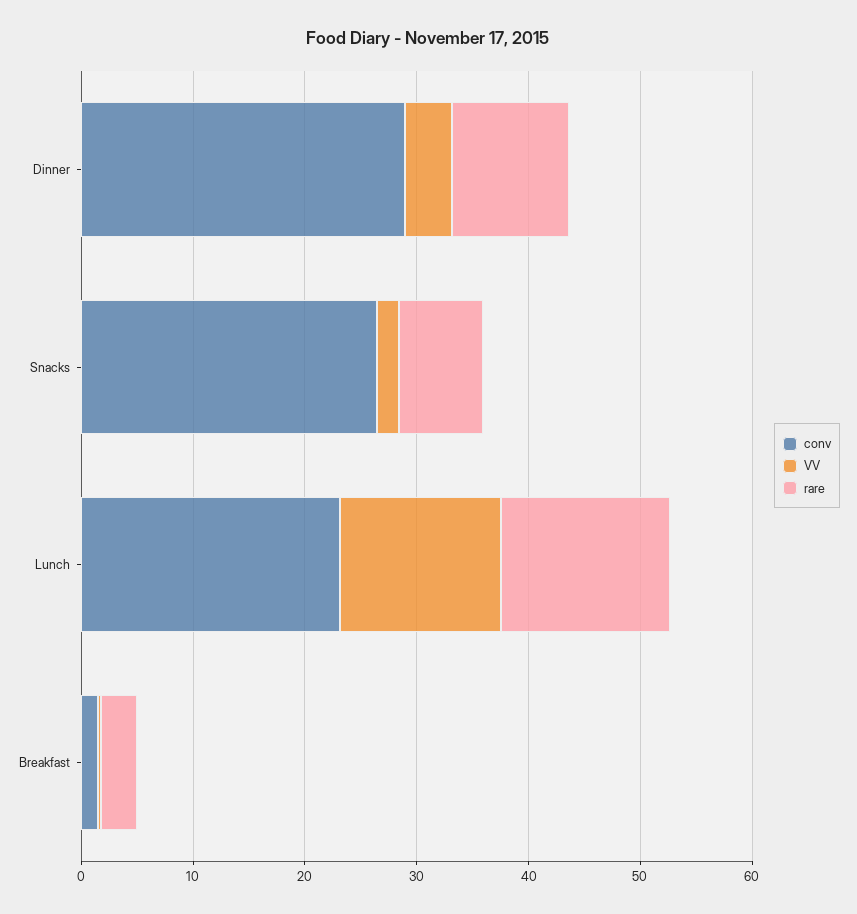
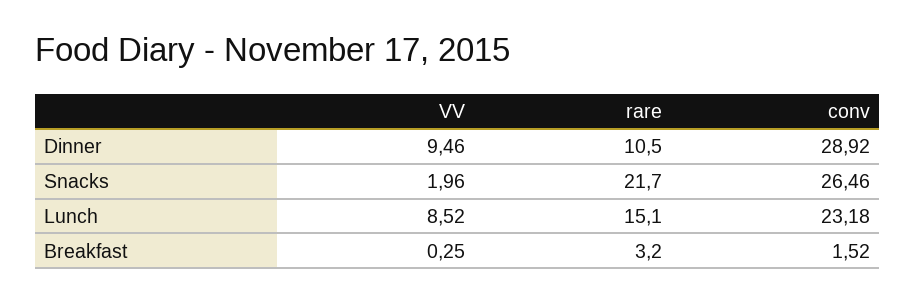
VV, Dinner: 4 -> 9.46
rare, Snacks: 8 -> 21.7
VV, Lunch: 14 -> 8.52

